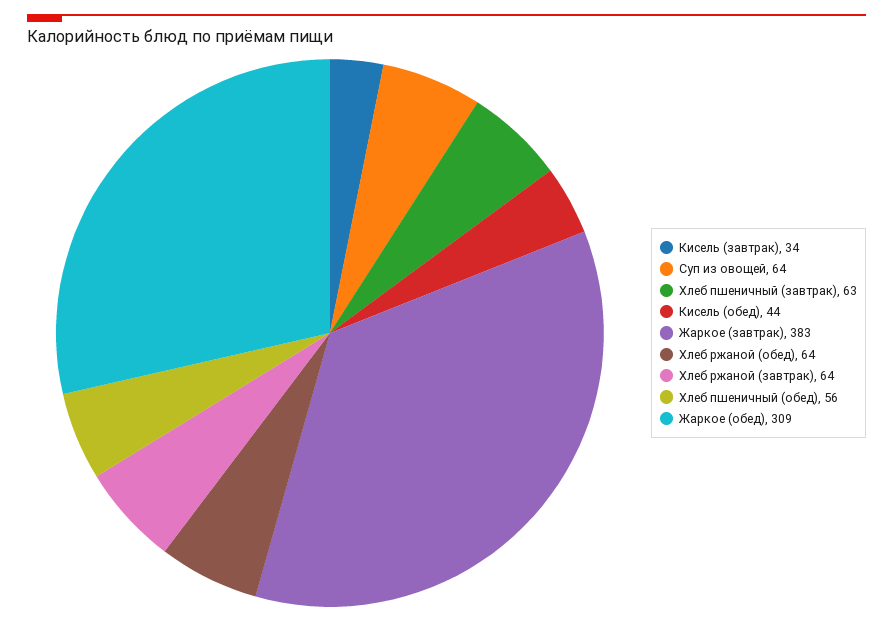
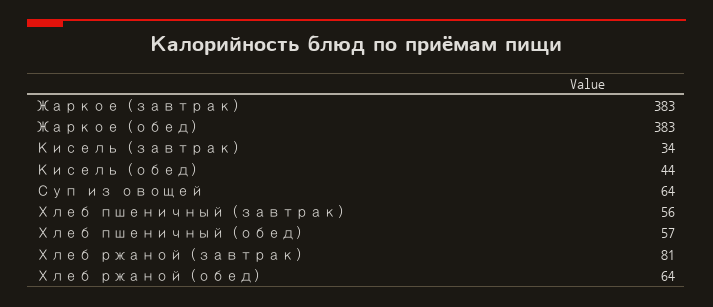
Хлеб пшеничный (завтрак): 63 -> 56
Хлеб ржаной (завтрак): 64 -> 81
Хлеб пшеничный (обед): 56 -> 57
Жаркое (обед): 309 -> 383

